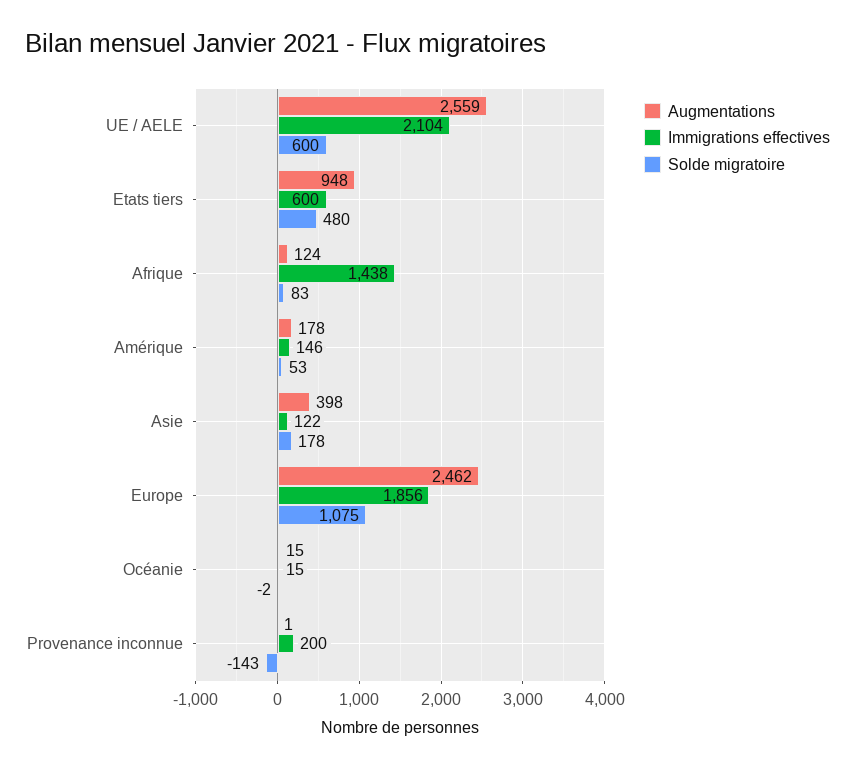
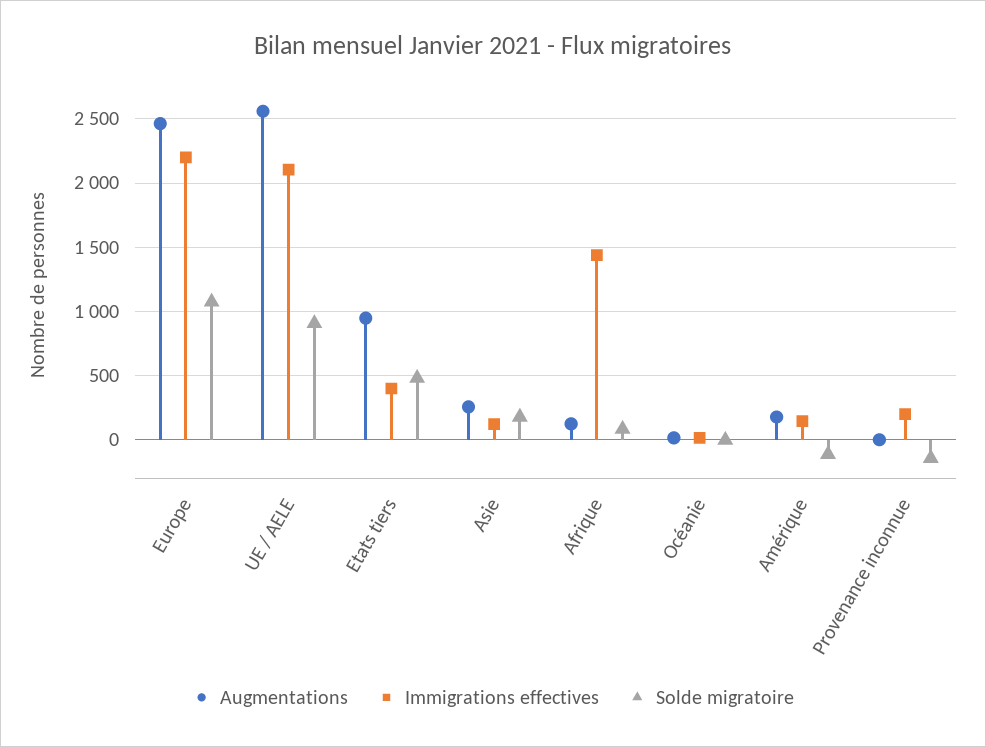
Solde migratoire, UE / AELE: 600 -> 900
Immigrations effectives, Etats tiers: 600 -> 400
Solde migratoire, Amérique: 53 -> -100
Augmentations, Asie: 398 -> 250
Immigrations effectives, Europe: 1856 -> 2200

